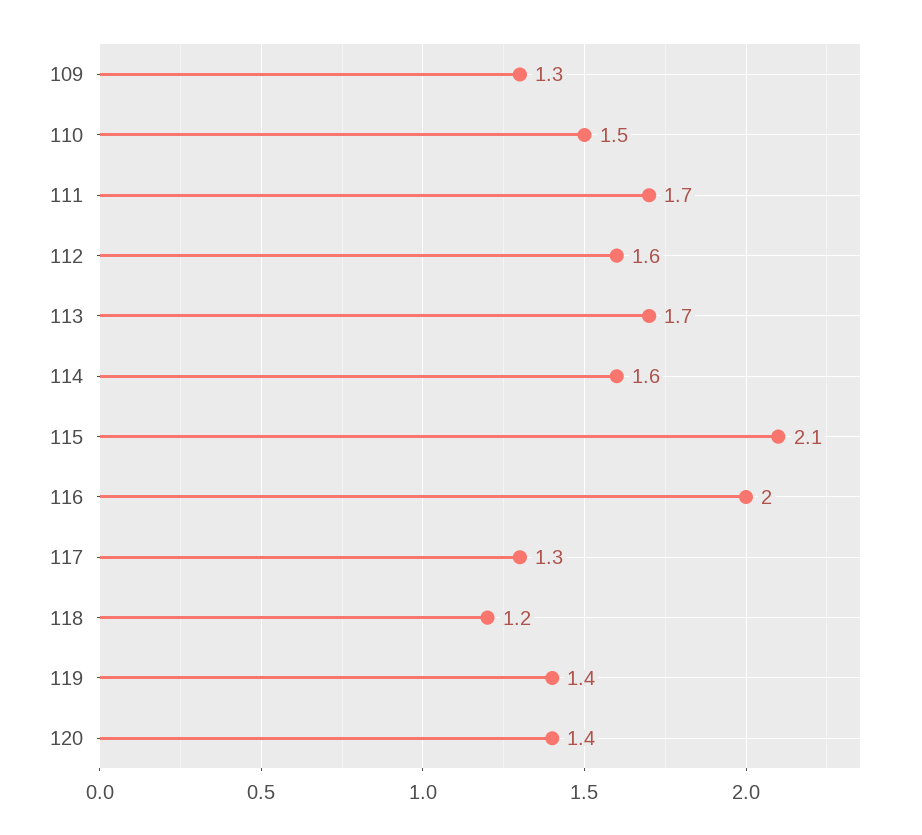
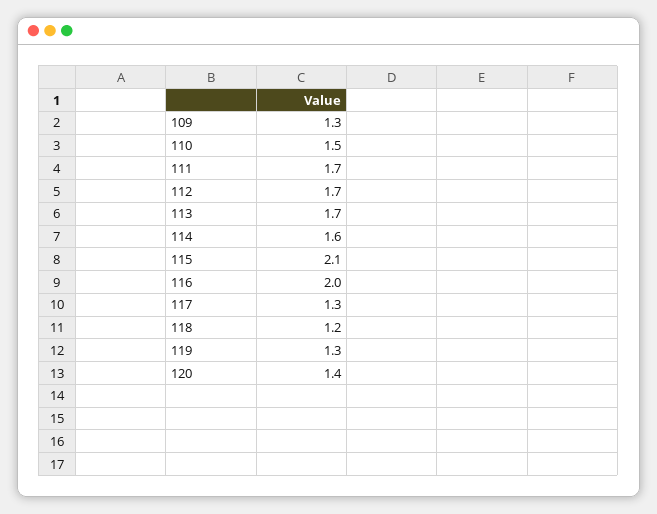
112: 1.6 -> 1.7
119: 1.4 -> 1.3

